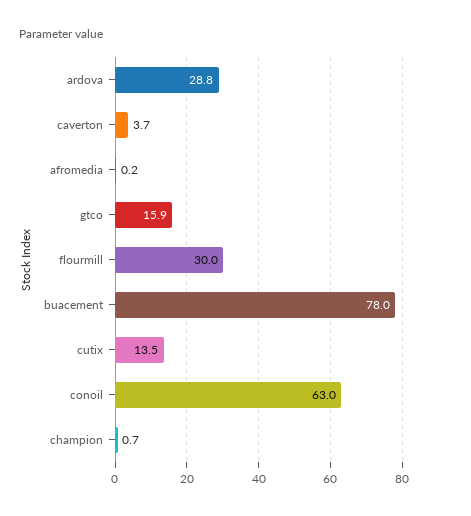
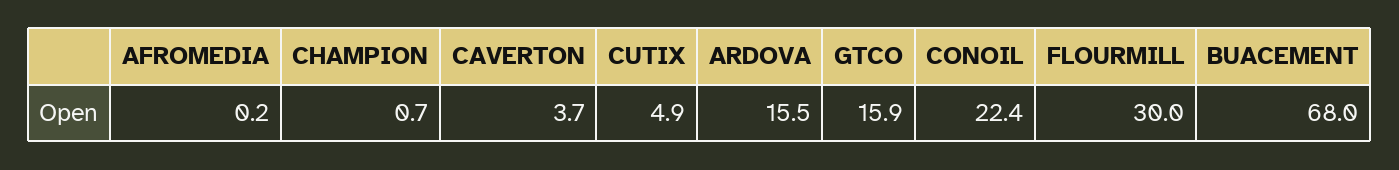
ardova: 28.8 -> 15.5
buacement: 78 -> 68
cutix: 13.5 -> 4.9
conoil: 63 -> 22.4

